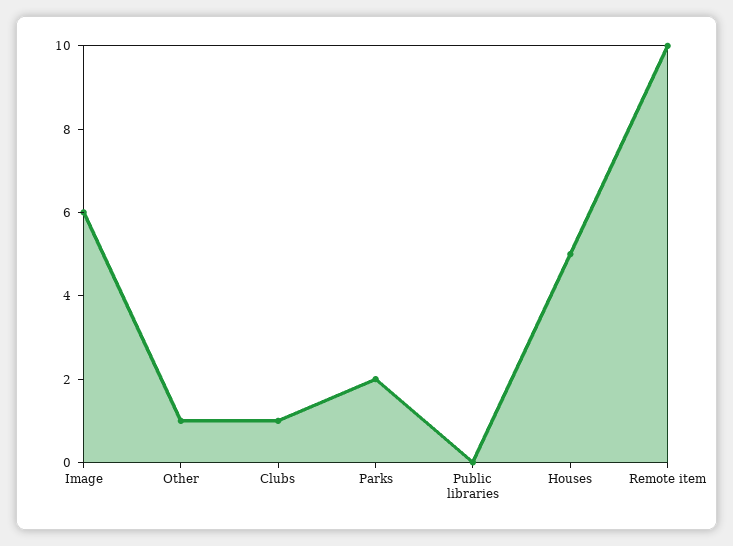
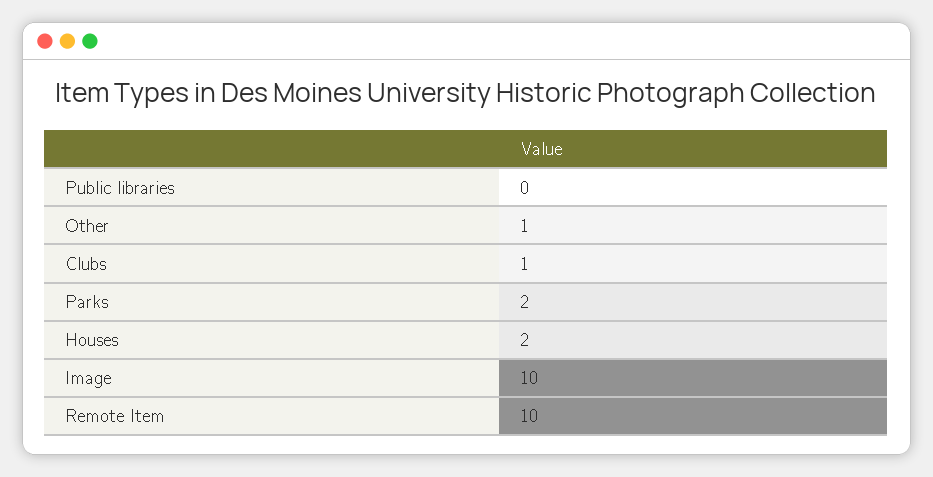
Image: 6 -> 10
Houses: 5 -> 2

